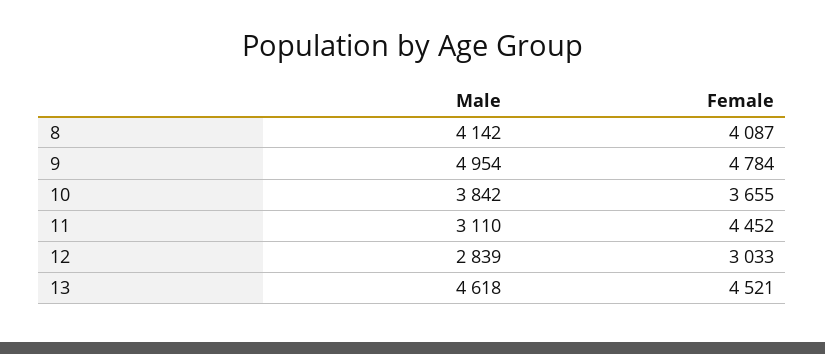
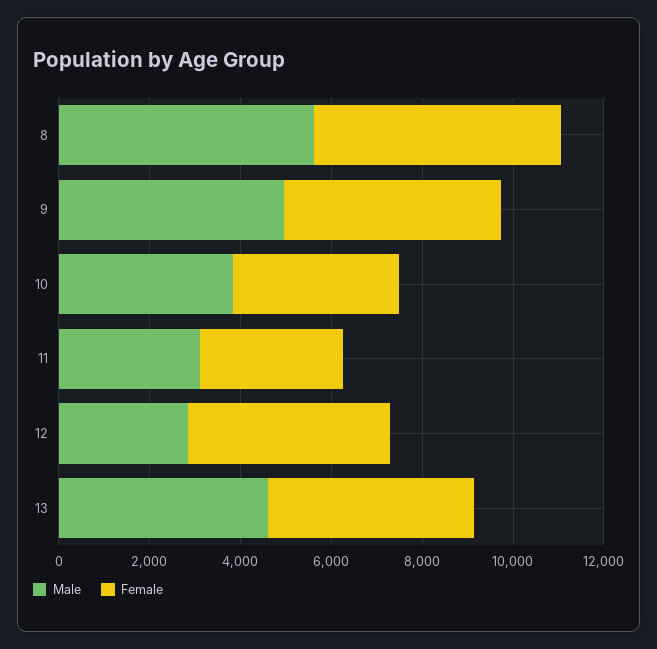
Male, 8: 4142 -> 5500
Female, 8: 4087 -> 5500
Female, 11: 4452 -> 3000
Female, 12: 3033 -> 4500

